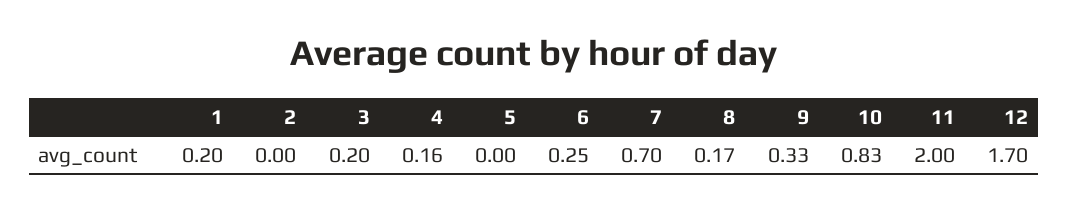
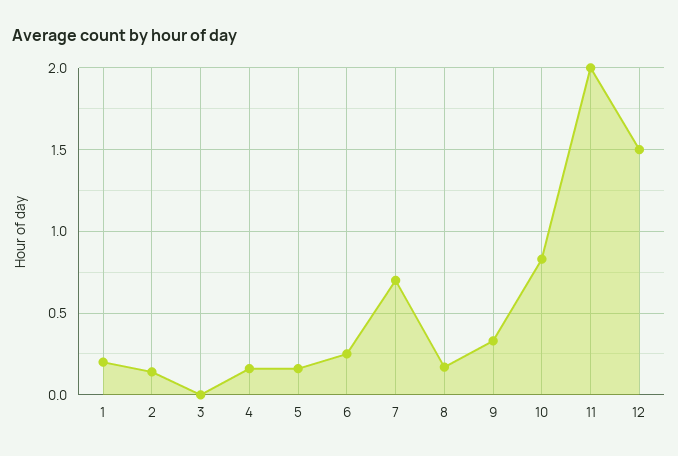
2: 0 -> 0.15
3: 0.2 -> 0
5: 0 -> 0.15
12: 1.7 -> 1.5

